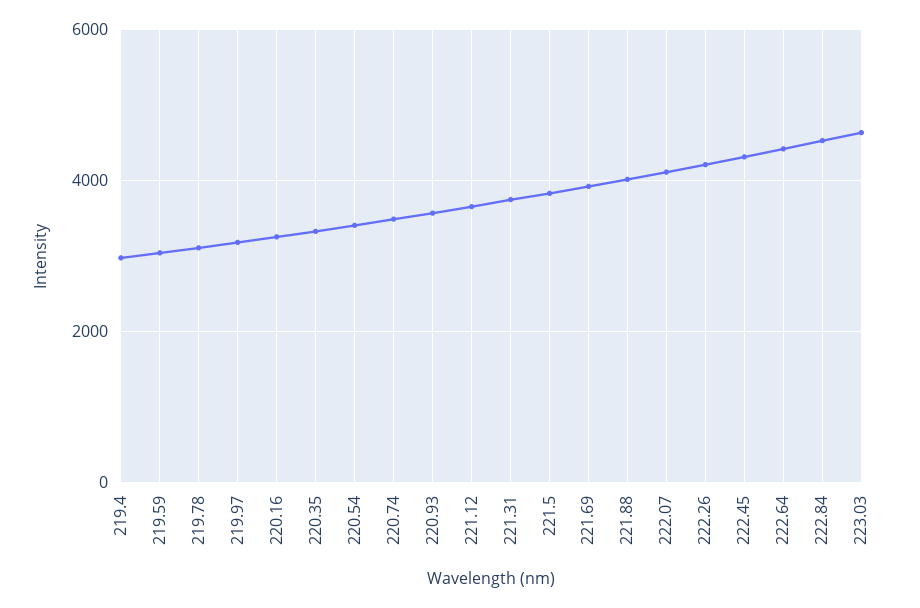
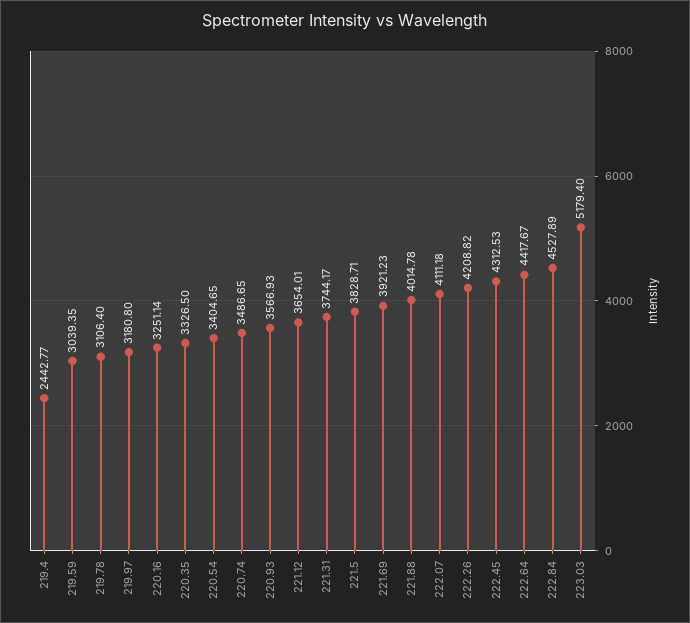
219.4: 3000 -> 2442.77
223.03: 4600 -> 5179.4

